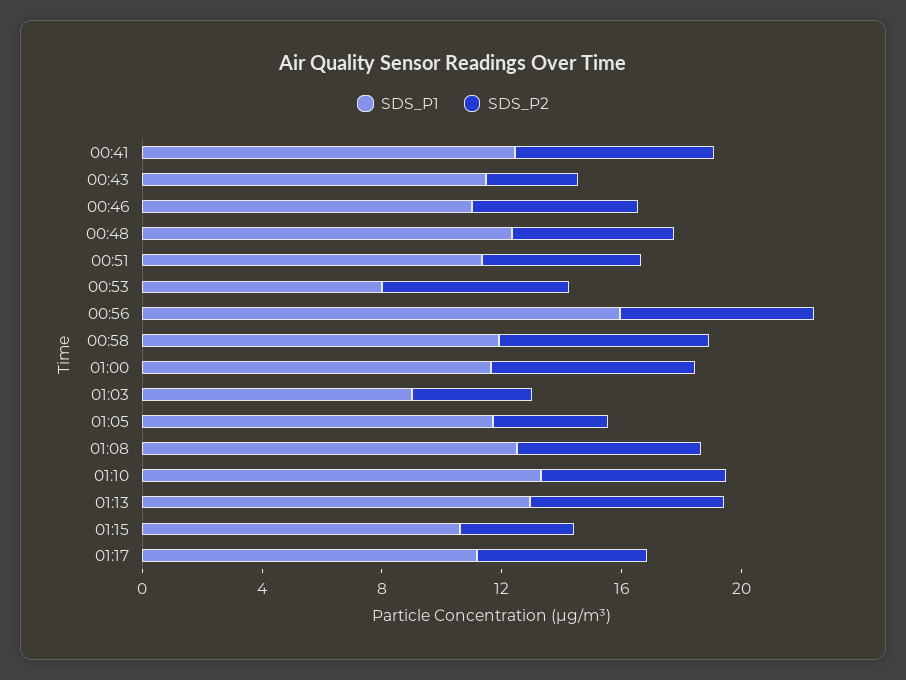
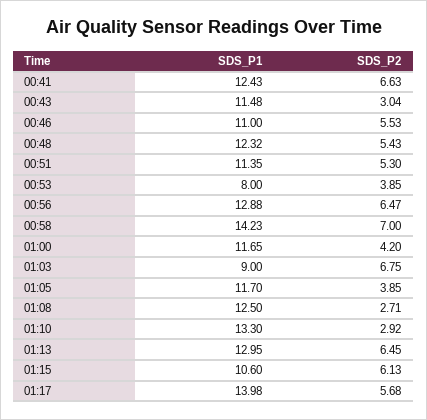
SDS_P2, 00:53: 6 -> 3.85
SDS_P1, 00:56: 16 -> 12.88
SDS_P1, 00:58: 12 -> 14.23
SDS_P2, 01:00: 7 -> 4.2
SDS_P2, 01:03: 4 -> 6.75
SDS_P2, 01:08: 6 -> 2.71
SDS_P2, 01:10: 6 -> 2.92
SDS_P2, 01:15: 4 -> 6.13
SDS_P1, 01:17: 11 -> 13.98

